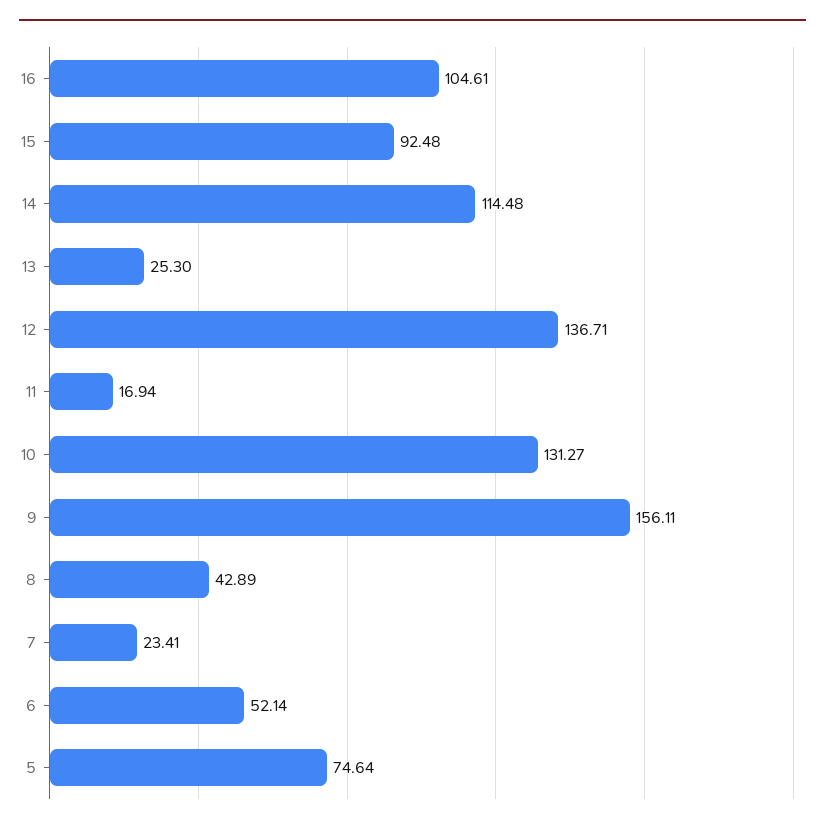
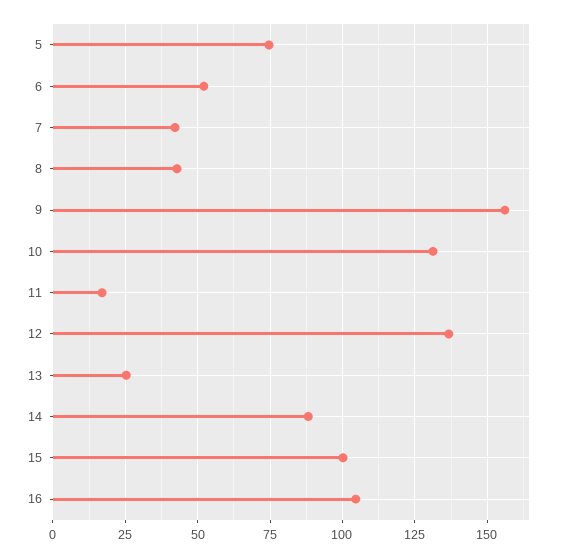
15: 92.48 -> 100
14: 114.48 -> 87.5
7: 23.41 -> 42.5

